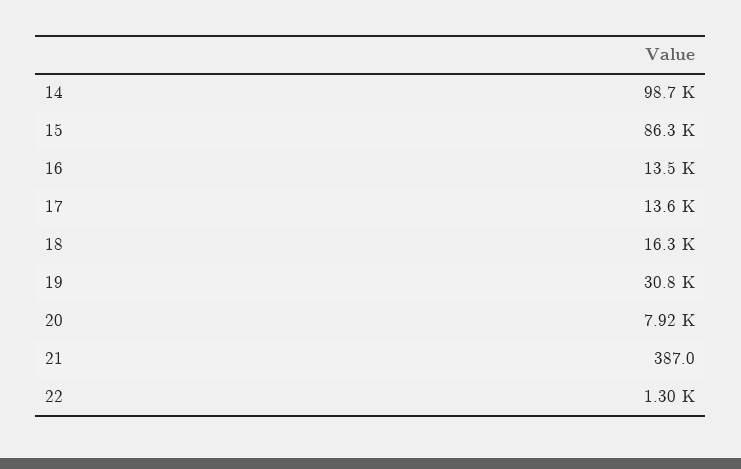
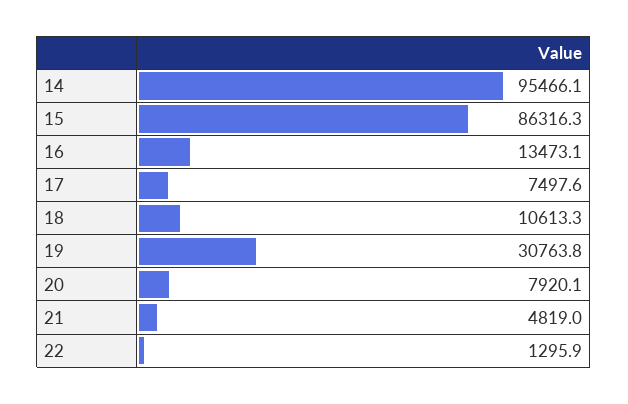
14: 98700 -> 95466.1
17: 13600 -> 7497.6
18: 16300 -> 10613.3
21: 387 -> 4819

